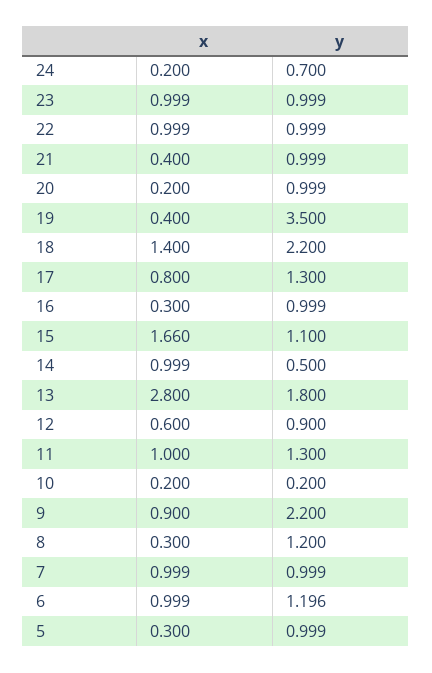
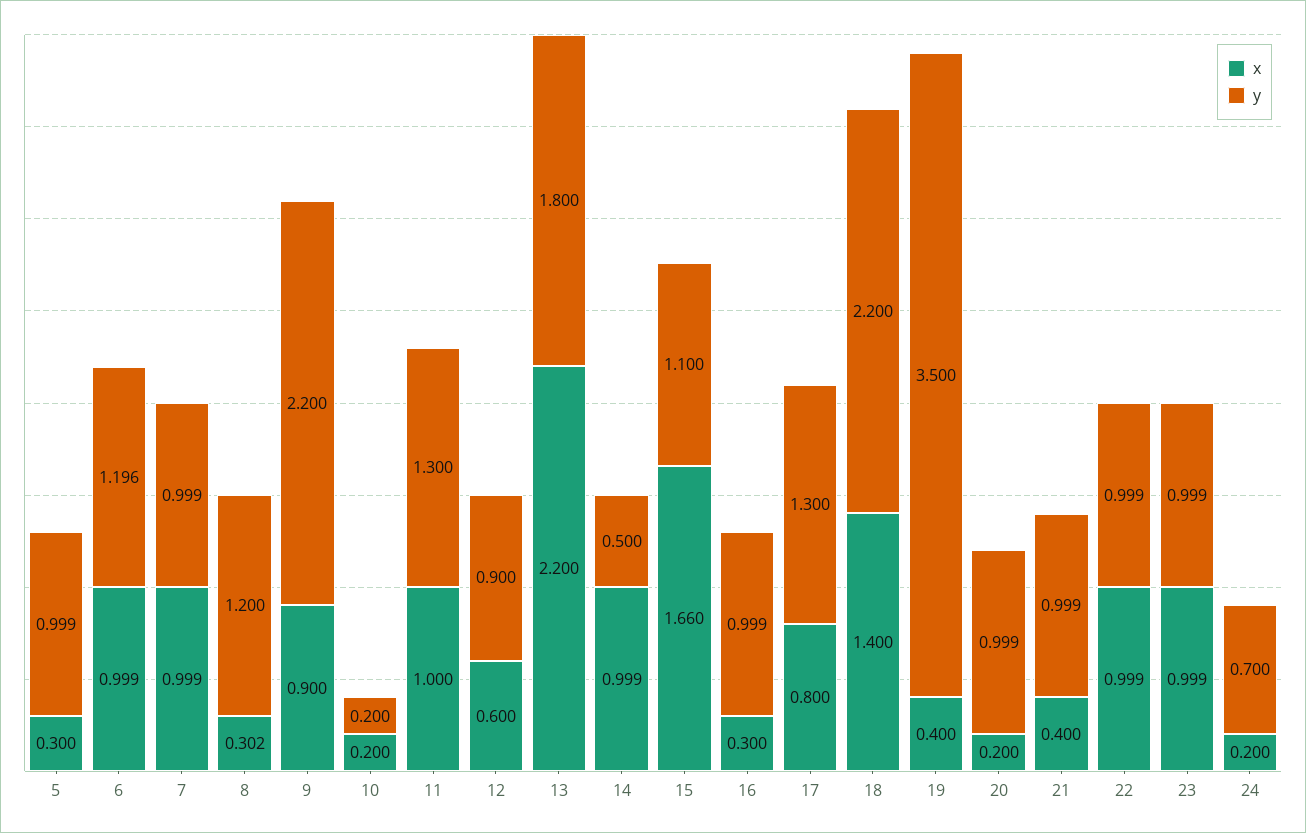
x, 13: 2.8 -> 2.2
x, 8: 0.3 -> 0.302

